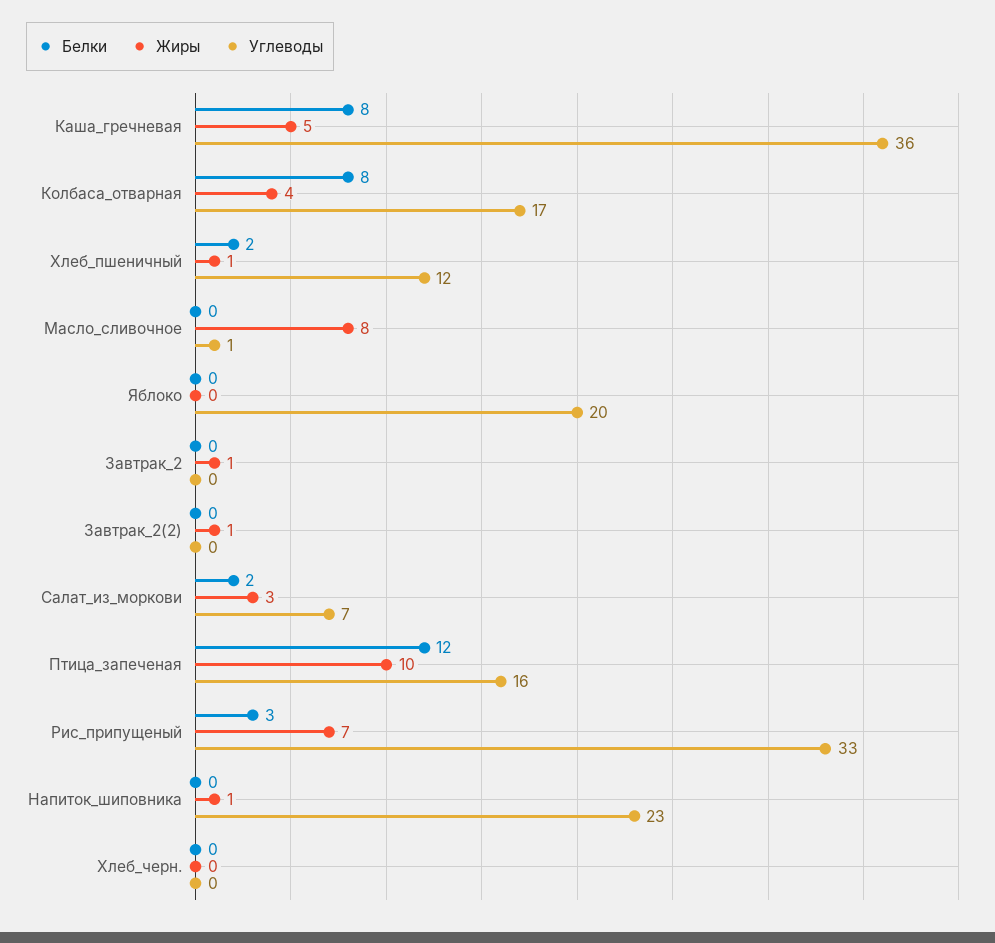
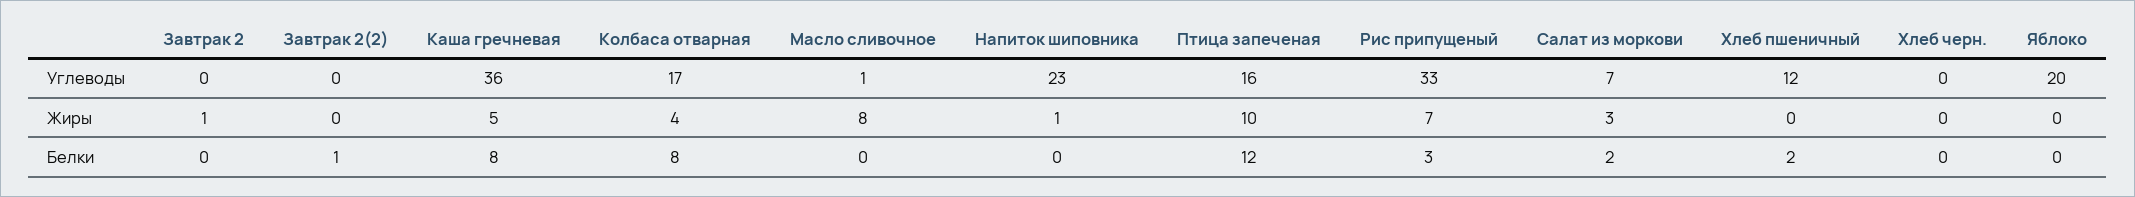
Жиры, Хлеб_пшеничный: 1 -> 0
Белки, Завтрак_2(2): 0 -> 1
Жиры, Завтрак_2(2): 1 -> 0

